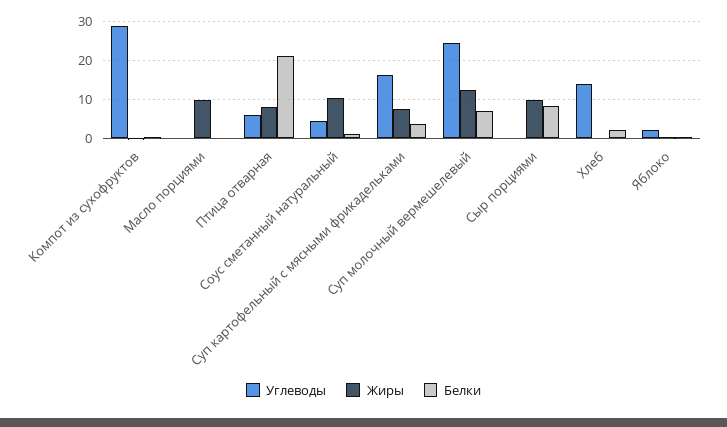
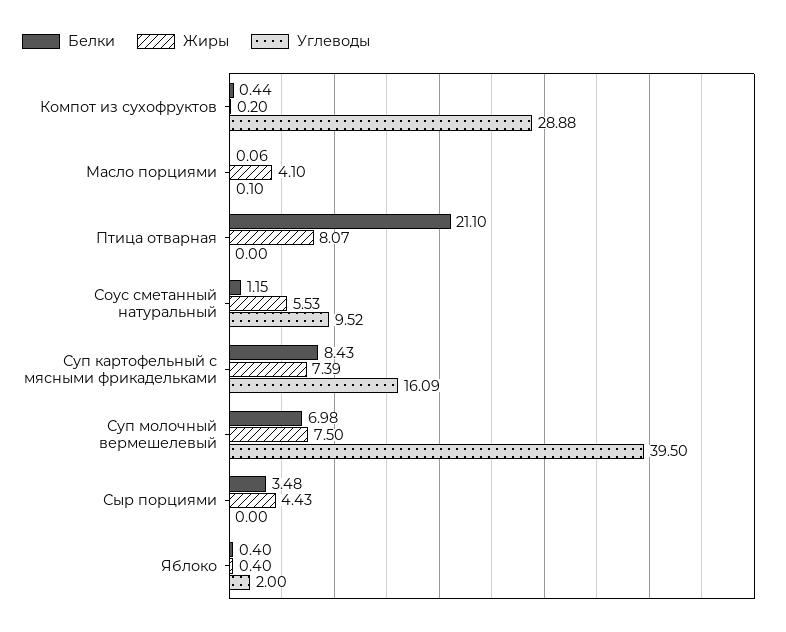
Жиры, Масло порциями: 10 -> 4.1
Углеводы, Птица отварная: 6 -> 0
Углеводы, Соус сметанный натуральный: 4 -> 9.52
Жиры, Соус сметанный натуральный: 10 -> 5.53
Белки, Суп картофельный с мясными фрикадельками: 4 -> 8.43
Углеводы, Суп молочный вермешелевый: 24 -> 39.5
Жиры, Суп молочный вермешелевый: 12 -> 7.5
Жиры, Сыр порциями: 10 -> 4.43
Белки, Сыр порциями: 8 -> 3.48
Углеводы, Хлеб: 14 -> none
Жиры, Хлеб: 0 -> none
Белки, Хлеб: 2 -> none

